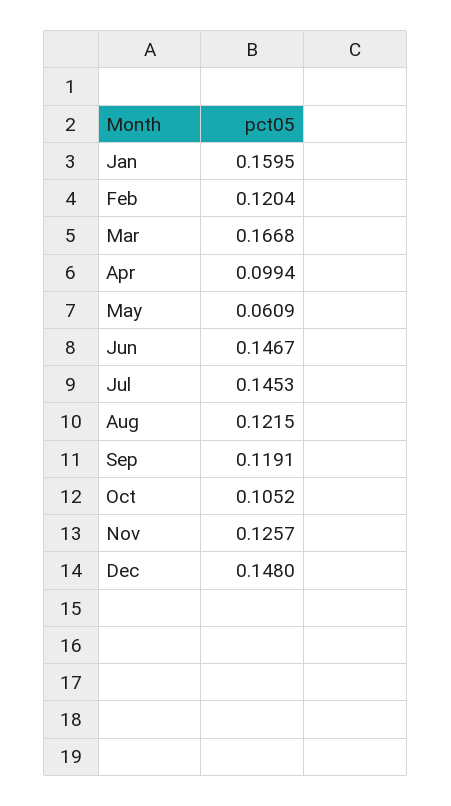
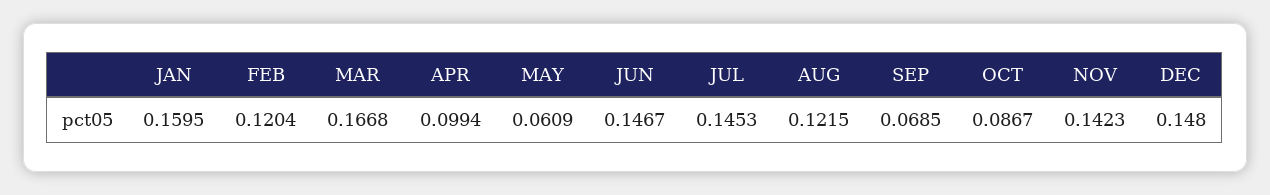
Sep: 0.1191 -> 0.0685
Oct: 0.1052 -> 0.0867
Nov: 0.1257 -> 0.1423

